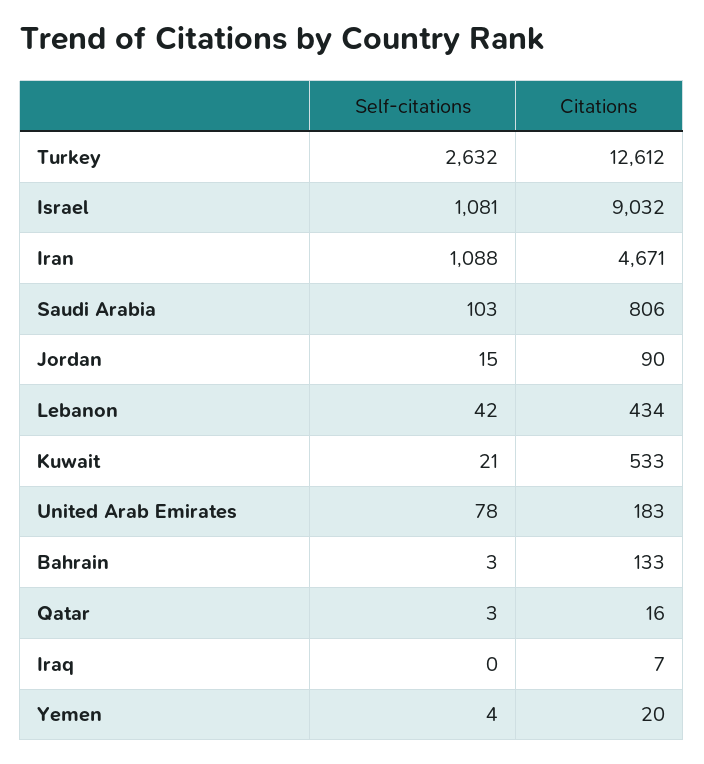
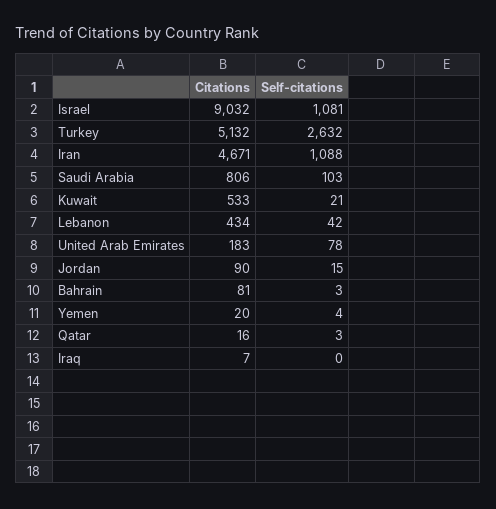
Citations, Turkey: 12612 -> 5132
Citations, Bahrain: 133 -> 81

